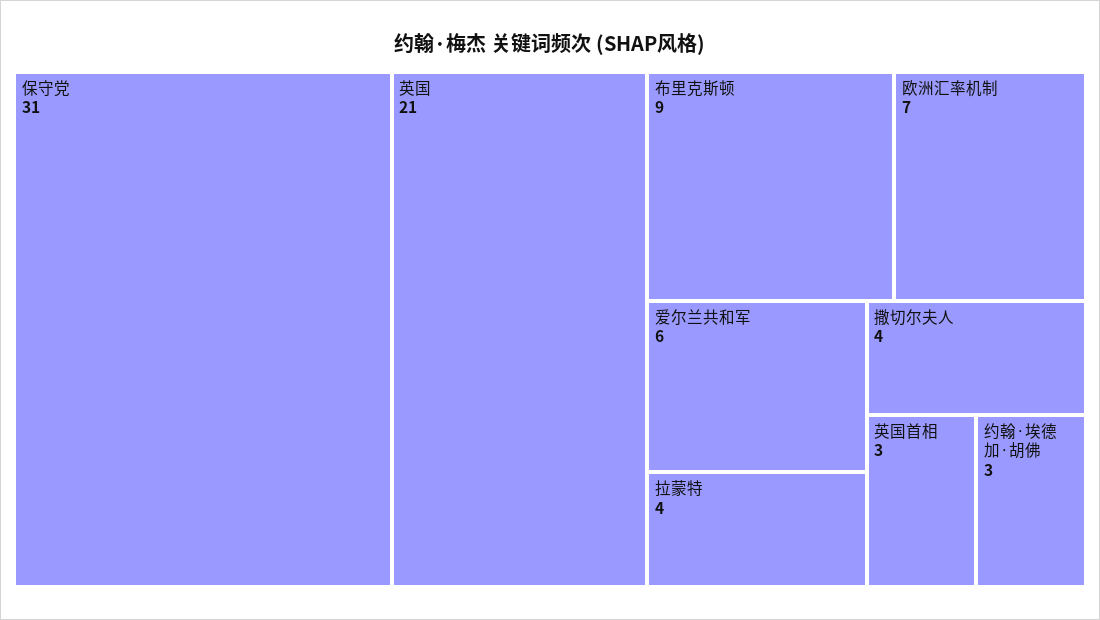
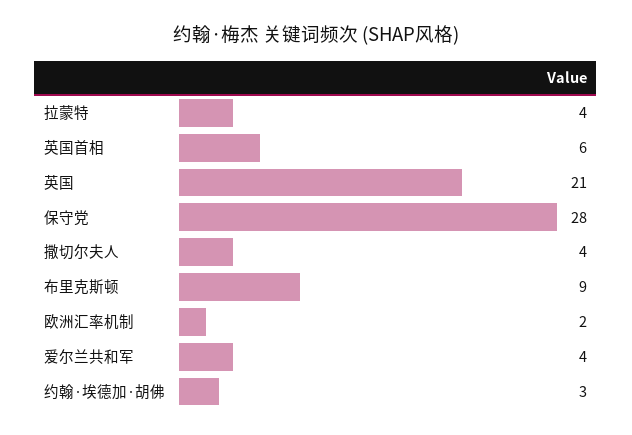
保守党: 31 -> 28
欧洲汇率机制: 7 -> 2
爱尔兰共和军: 6 -> 4
英国首相: 3 -> 6

